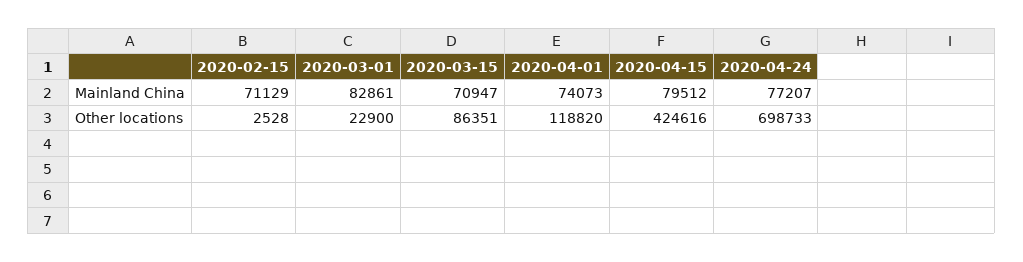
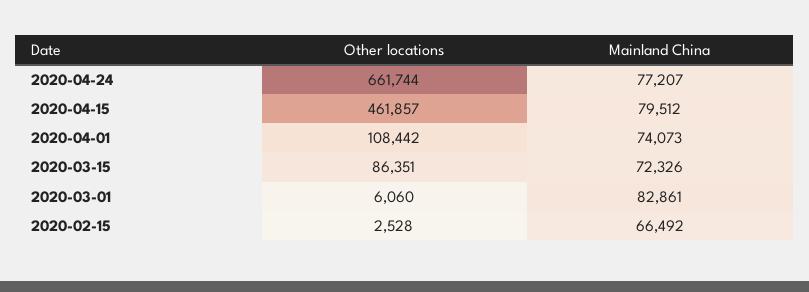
2020-02-15, Mainland China: 71129 -> 66492
2020-03-15, Mainland China: 70947 -> 72326
2020-03-01, Other locations: 22900 -> 6060
2020-04-01, Other locations: 118820 -> 108442
2020-04-15, Other locations: 424616 -> 461857
2020-04-24, Other locations: 698733 -> 661744

